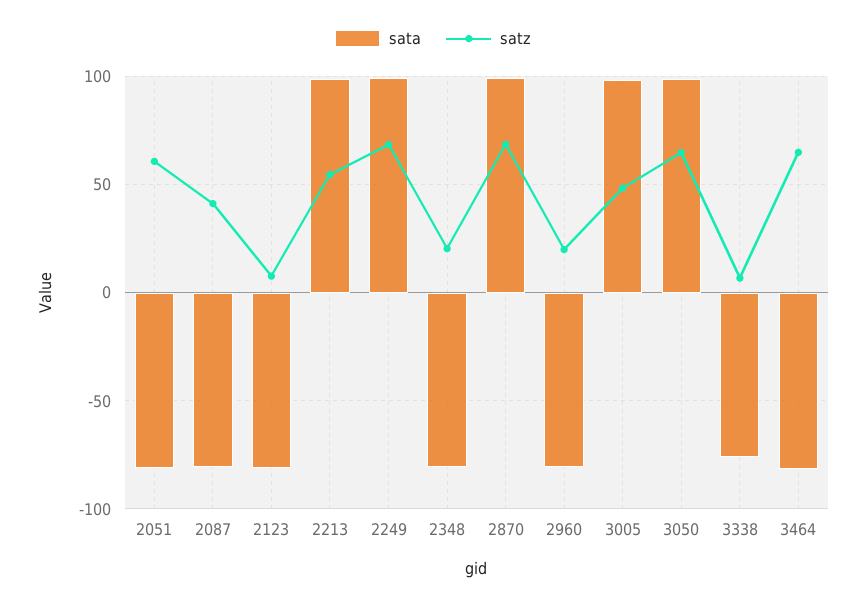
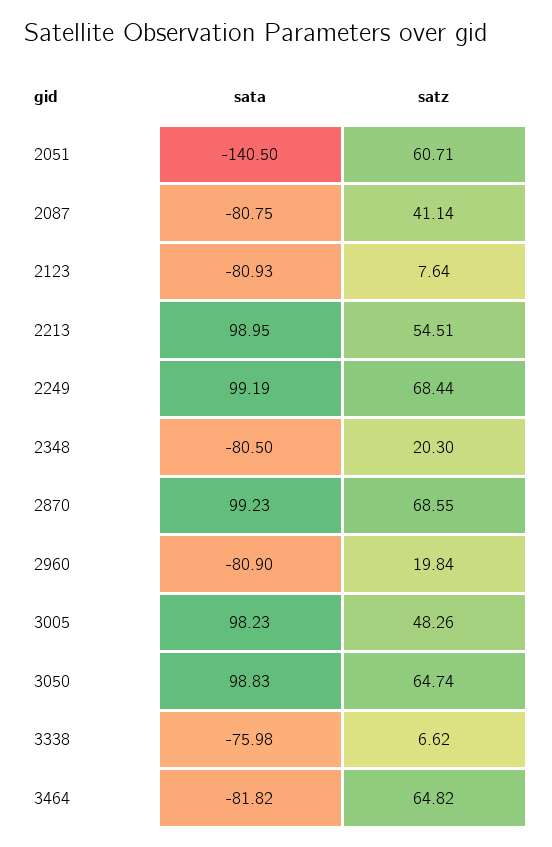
sata, 2051: -80 -> -140.5

